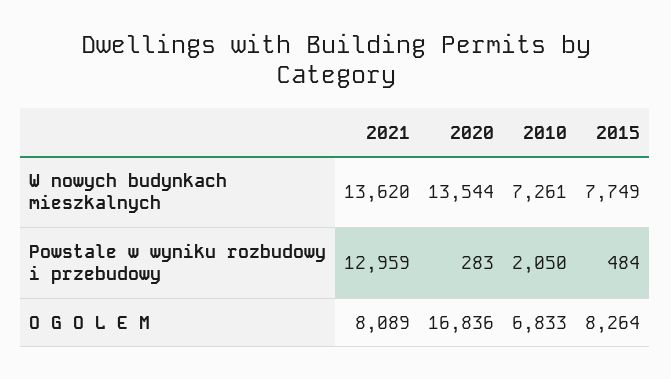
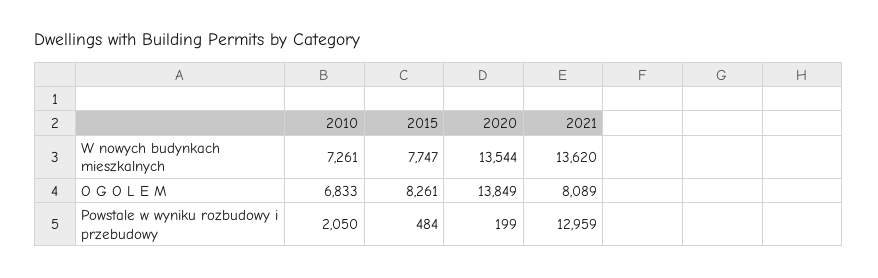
2015, W nowych budynkach mieszkalnych: 7749 -> 7747
2020, Powstale w wyniku rozbudowy i przebudowy: 283 -> 199
2020, O G O L E M: 16836 -> 13849
2015, O G O L E M: 8264 -> 8261

